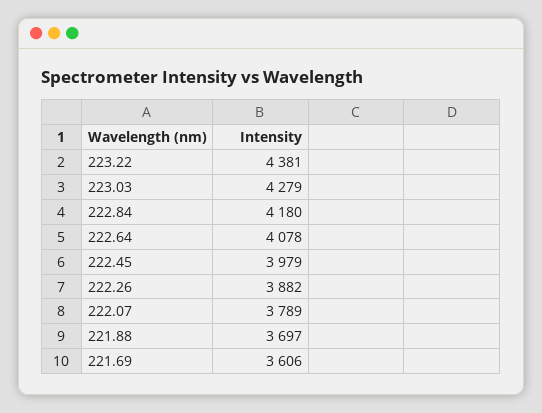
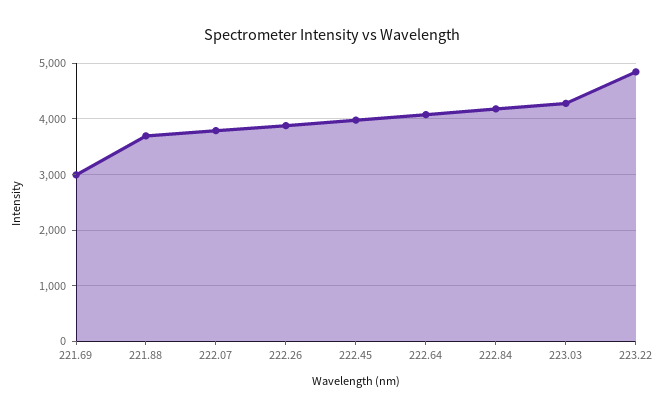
223.22: 4381 -> 4800
221.69: 3606 -> 3000

